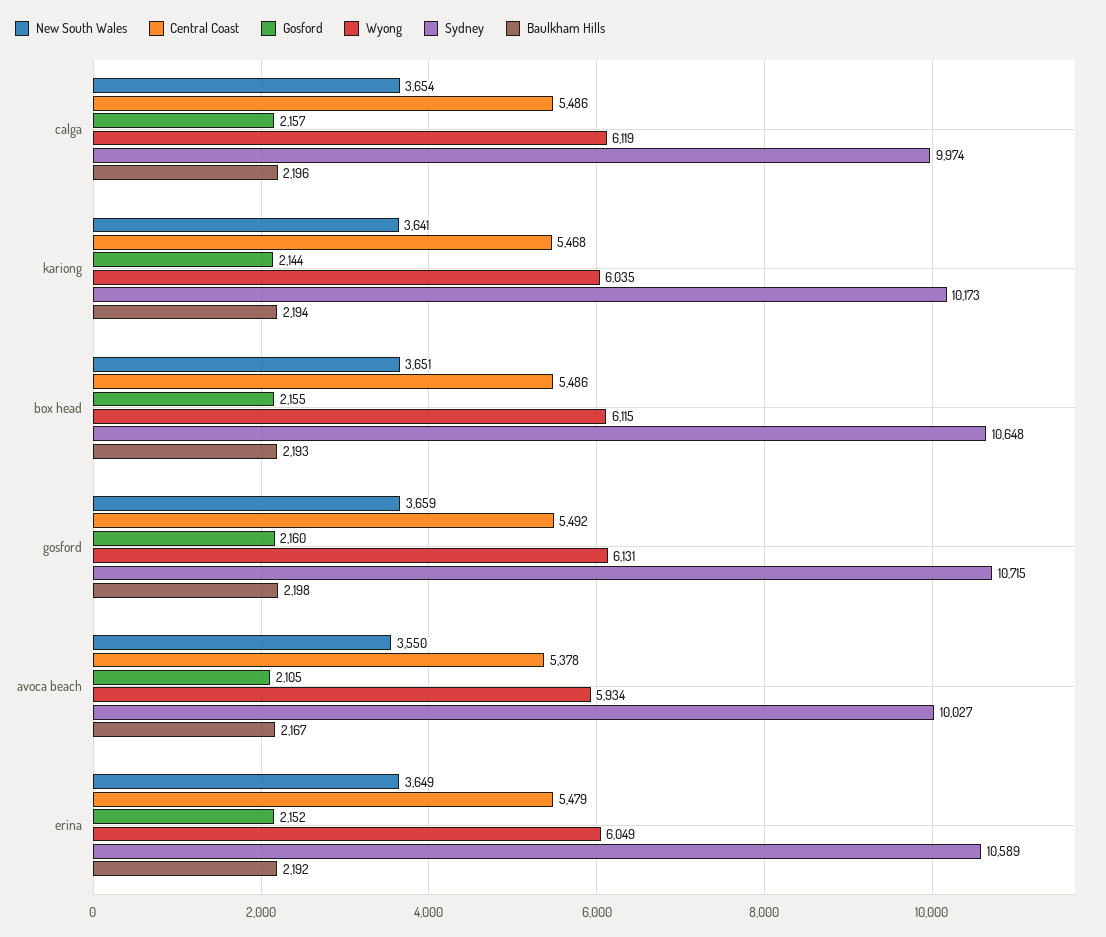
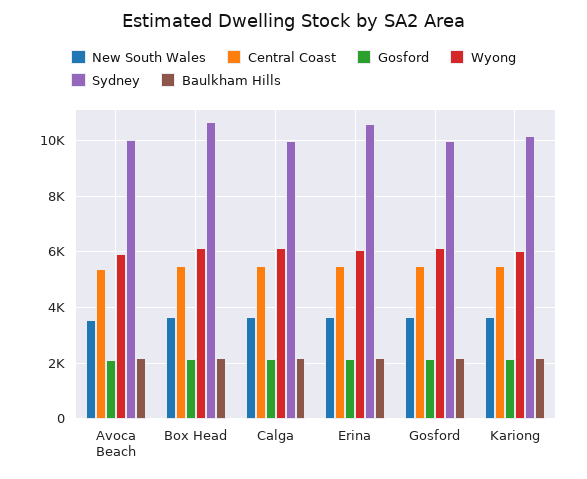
Sydney, gosford: 10715 -> 10000

